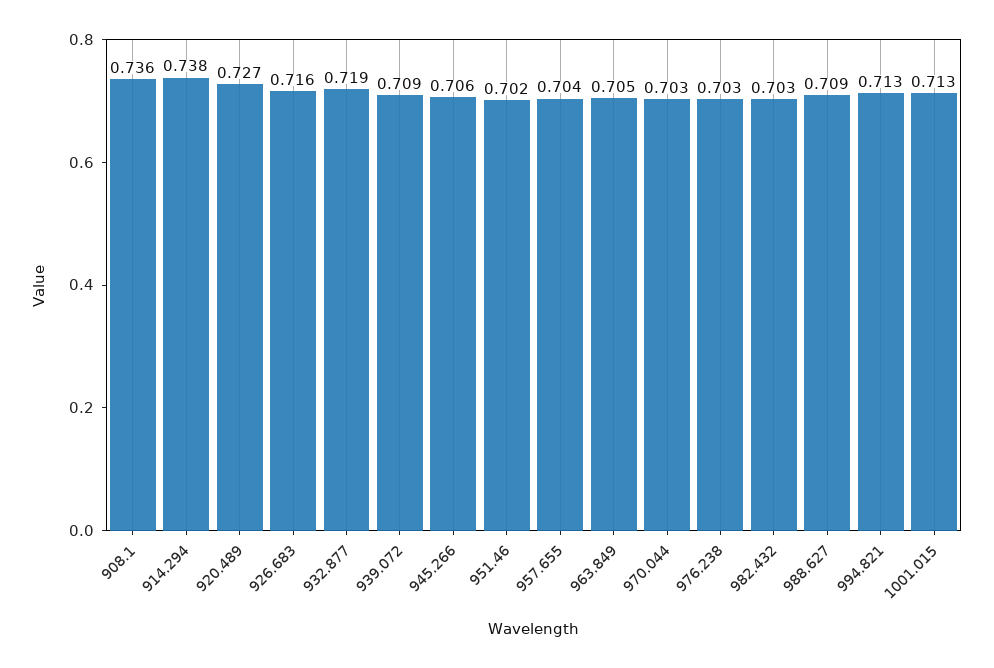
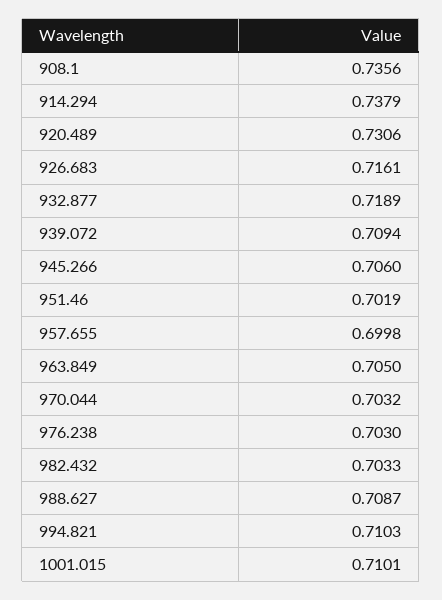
920.489: 0.727 -> 0.7306
957.655: 0.704 -> 0.6998
994.821: 0.713 -> 0.7103
1001.015: 0.713 -> 0.7101

